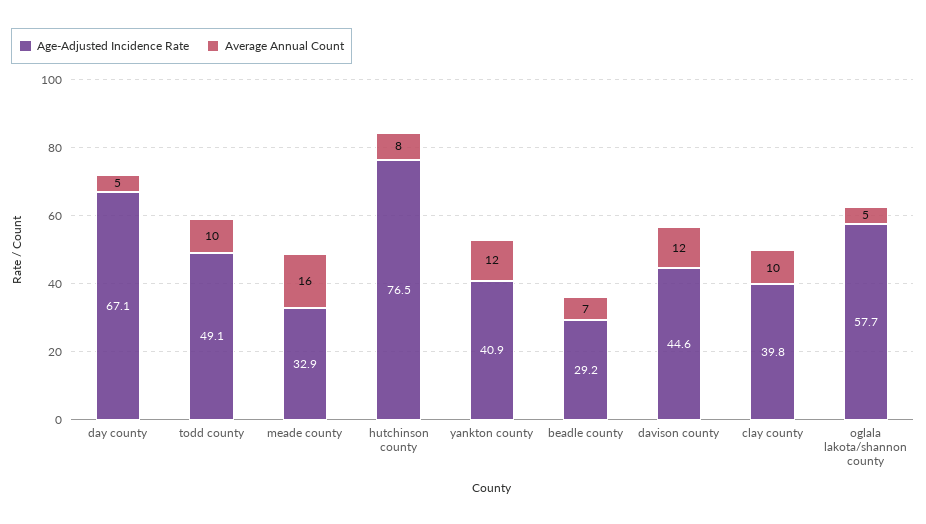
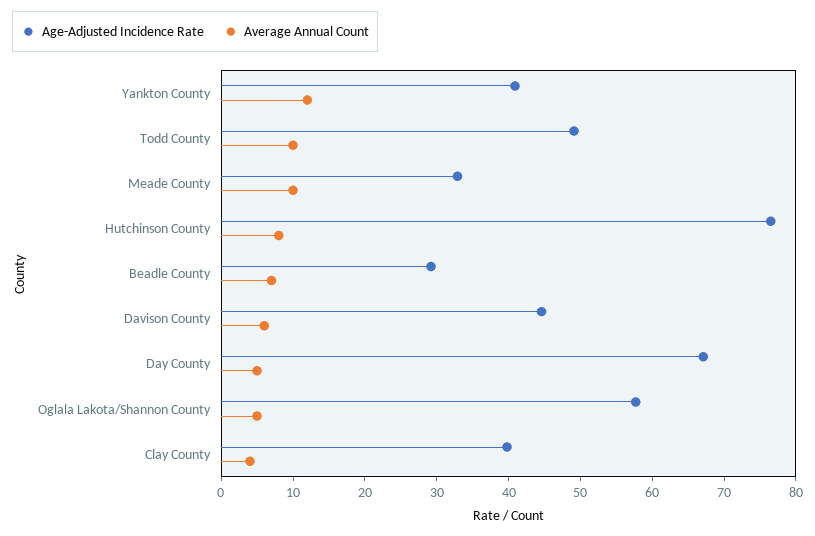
Average Annual Count, meade county: 16 -> 10
Average Annual Count, davison county: 12 -> 6
Average Annual Count, clay county: 10 -> 4

